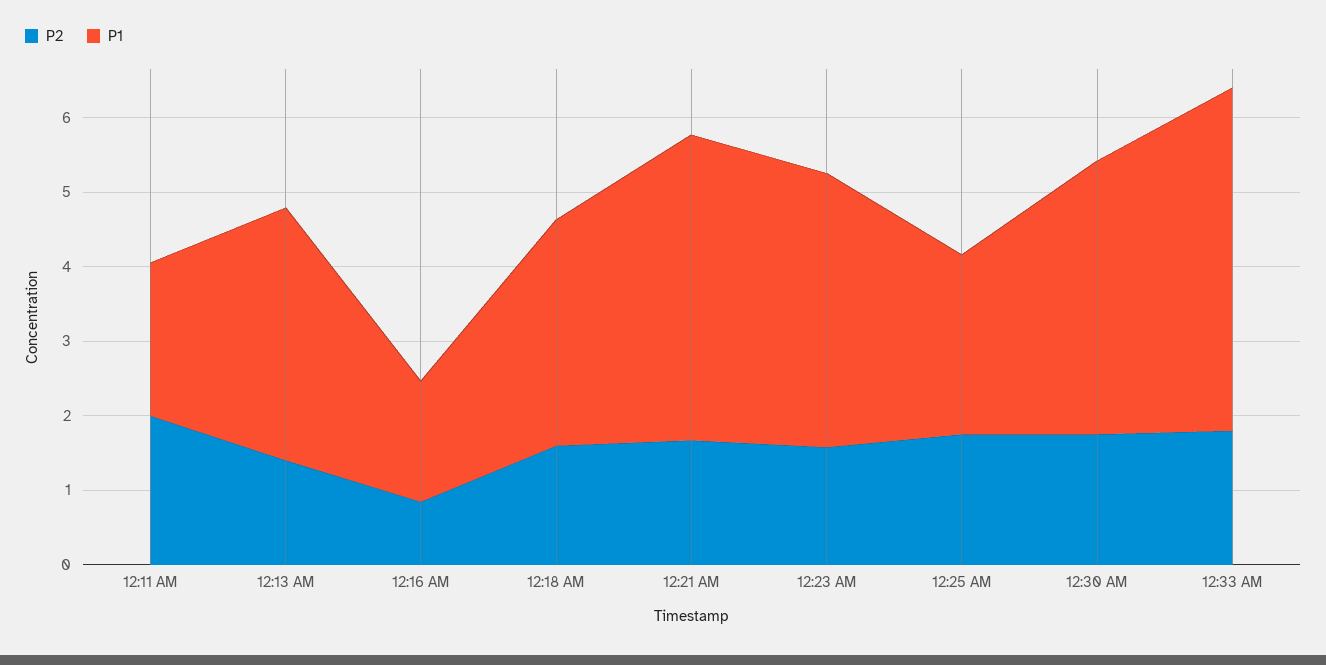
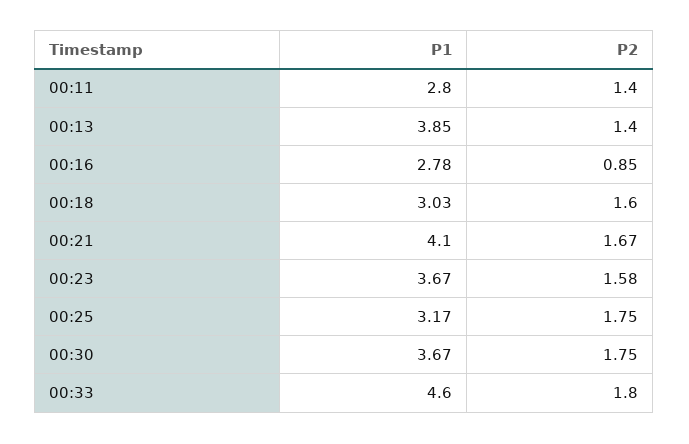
P2, 12:11 AM: 2 -> 1.4
P1, 12:11 AM: 2 -> 2.8
P1, 12:13 AM: 3.4 -> 3.85
P1, 12:16 AM: 1.6 -> 2.78
P1, 12:25 AM: 2.4 -> 3.17

